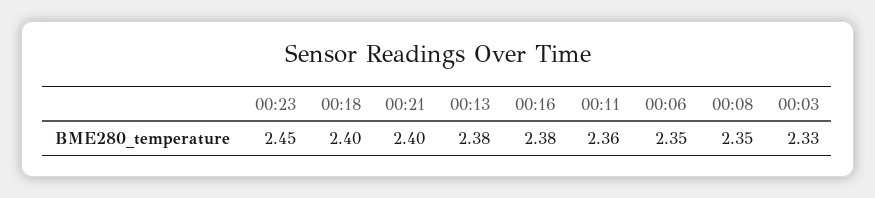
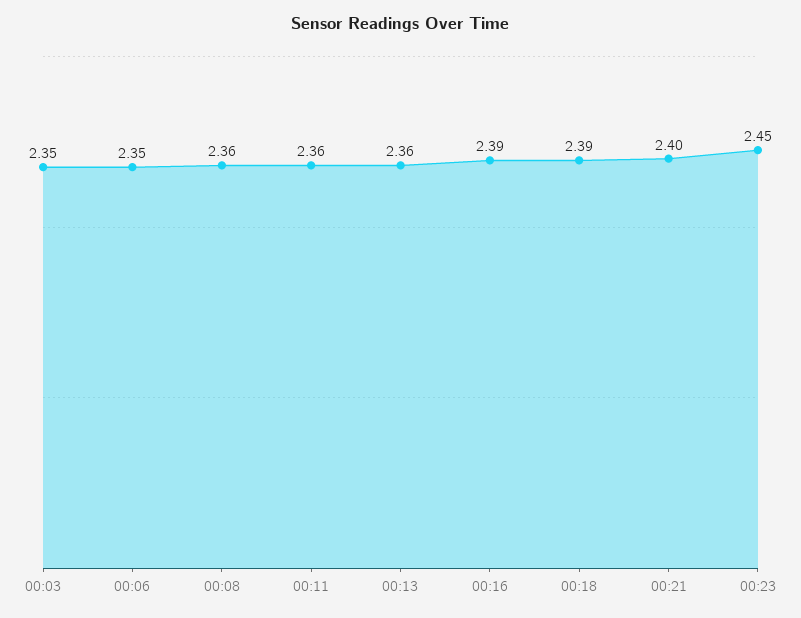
00:18: 2.4 -> 2.39
00:13: 2.38 -> 2.36
00:16: 2.38 -> 2.39
00:08: 2.35 -> 2.36
00:03: 2.33 -> 2.35

